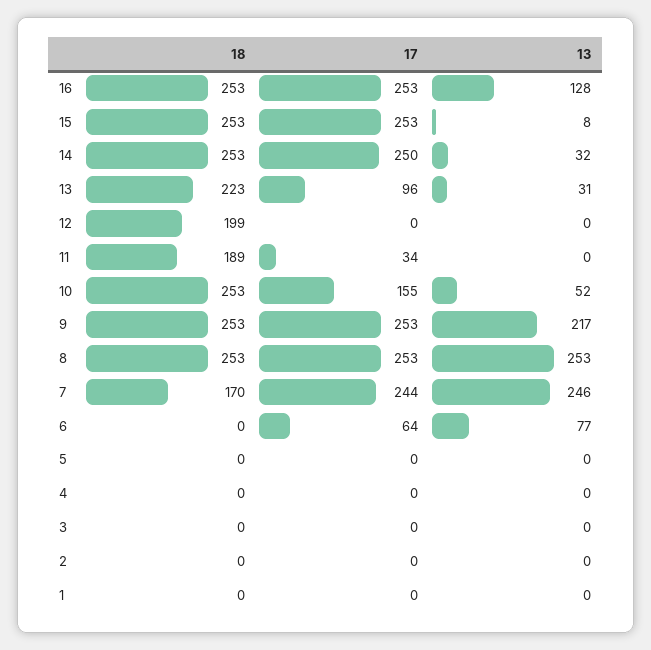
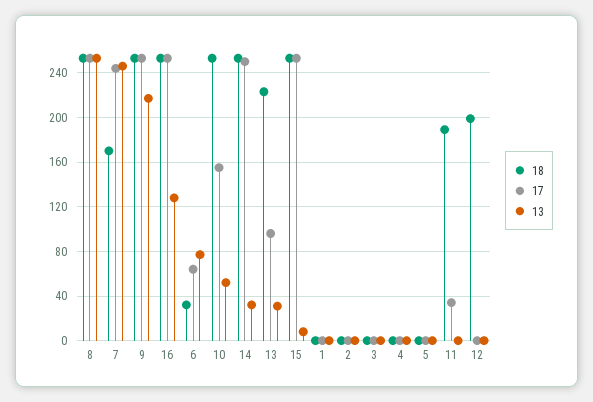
18, 6: 0 -> 30

